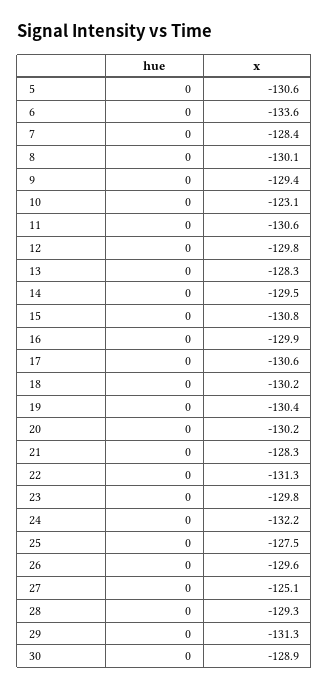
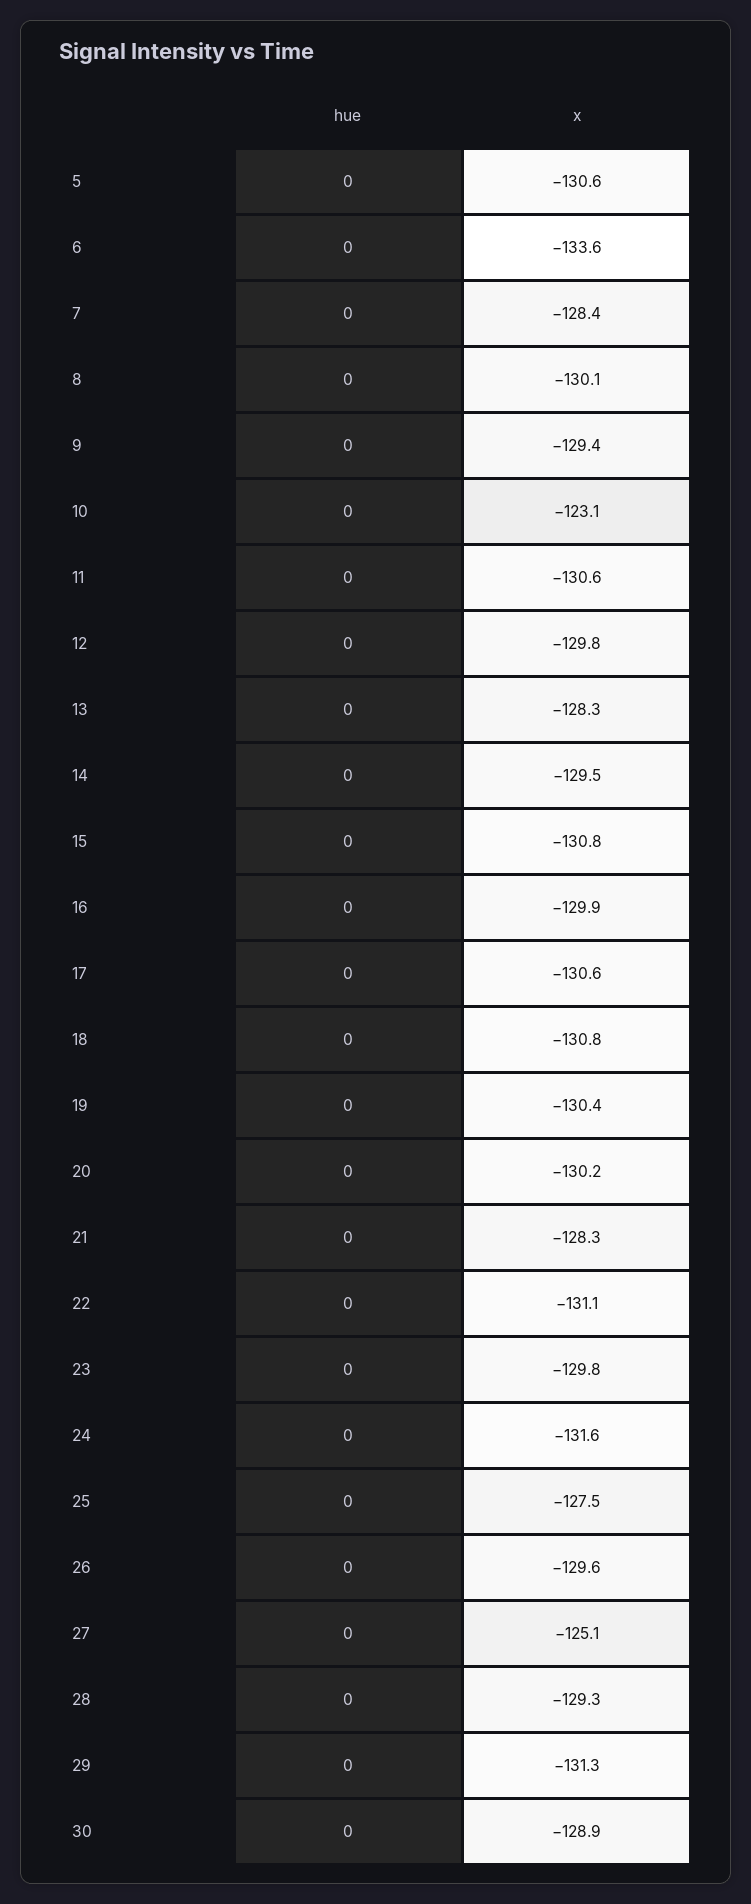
x, 18: -130.2 -> -130.8
x, 22: -131.3 -> -131.1
x, 24: -132.2 -> -131.6

